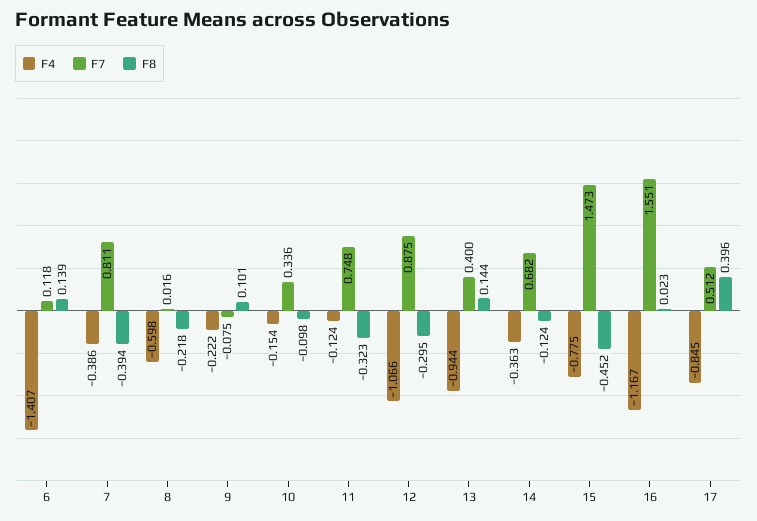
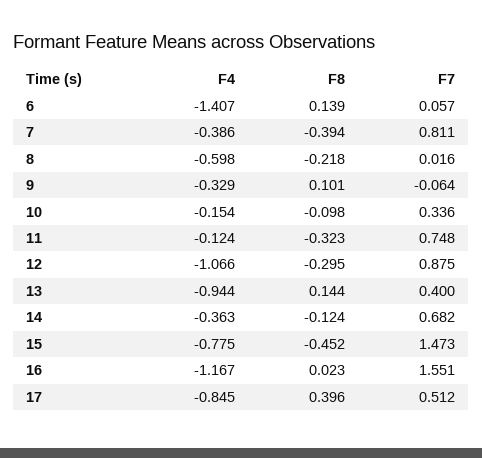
F7, 6: 0.118 -> 0.057
F4, 9: -0.222 -> -0.329
F7, 9: -0.075 -> -0.064

